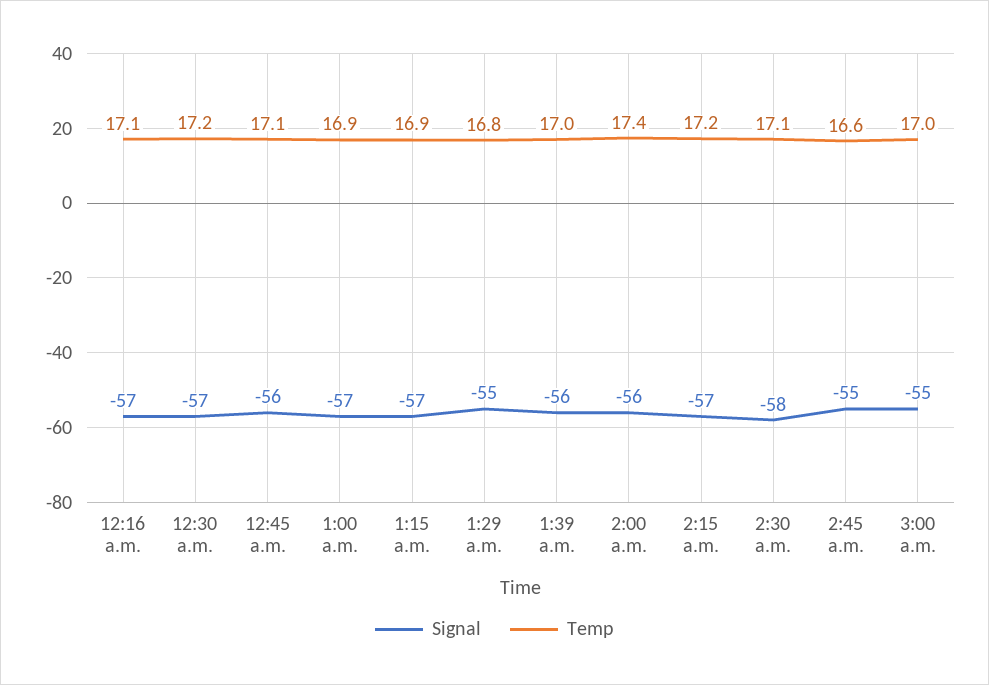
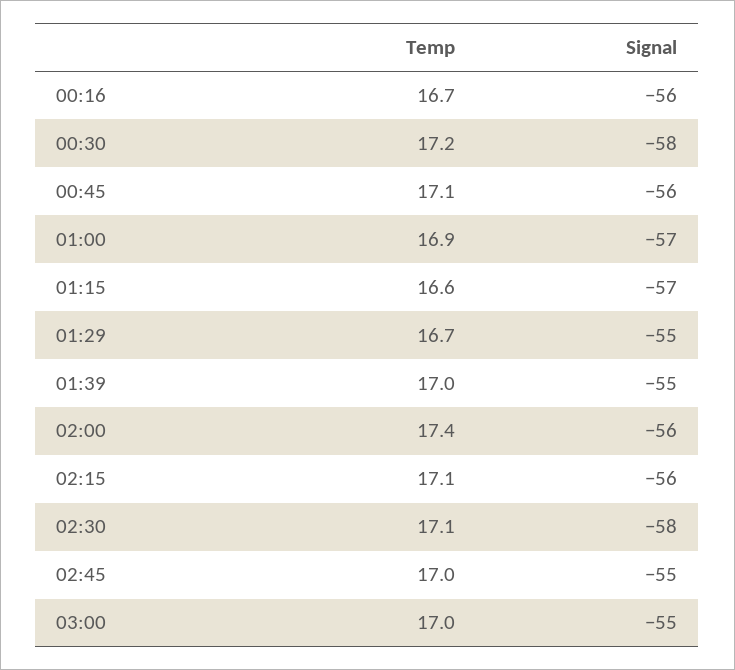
Signal, 12:16 a.m.: -57 -> -56
Temp, 12:16 a.m.: 17.1 -> 16.7
Signal, 12:30 a.m.: -57 -> -58
Temp, 1:15 a.m.: 16.9 -> 16.6
Temp, 1:29 a.m.: 16.8 -> 16.7
Signal, 1:39 a.m.: -56 -> -55
Signal, 2:15 a.m.: -57 -> -56
Temp, 2:15 a.m.: 17.2 -> 17.1
Temp, 2:45 a.m.: 16.6 -> 17

